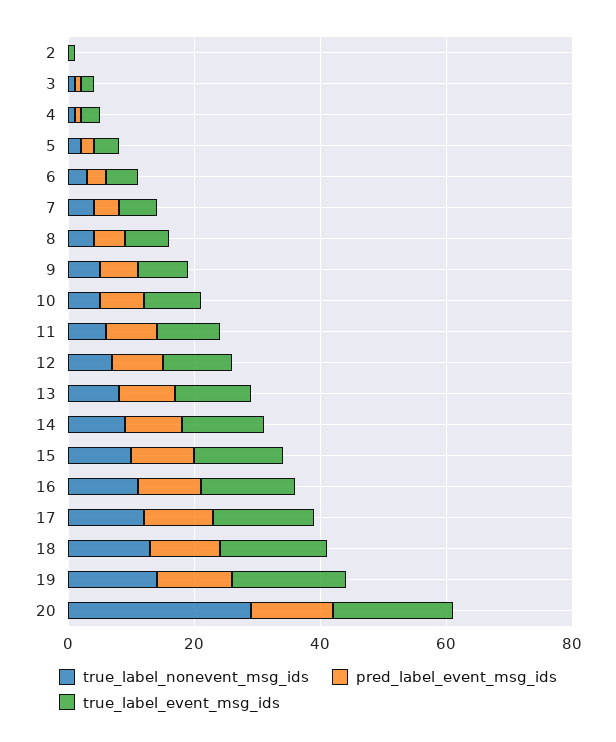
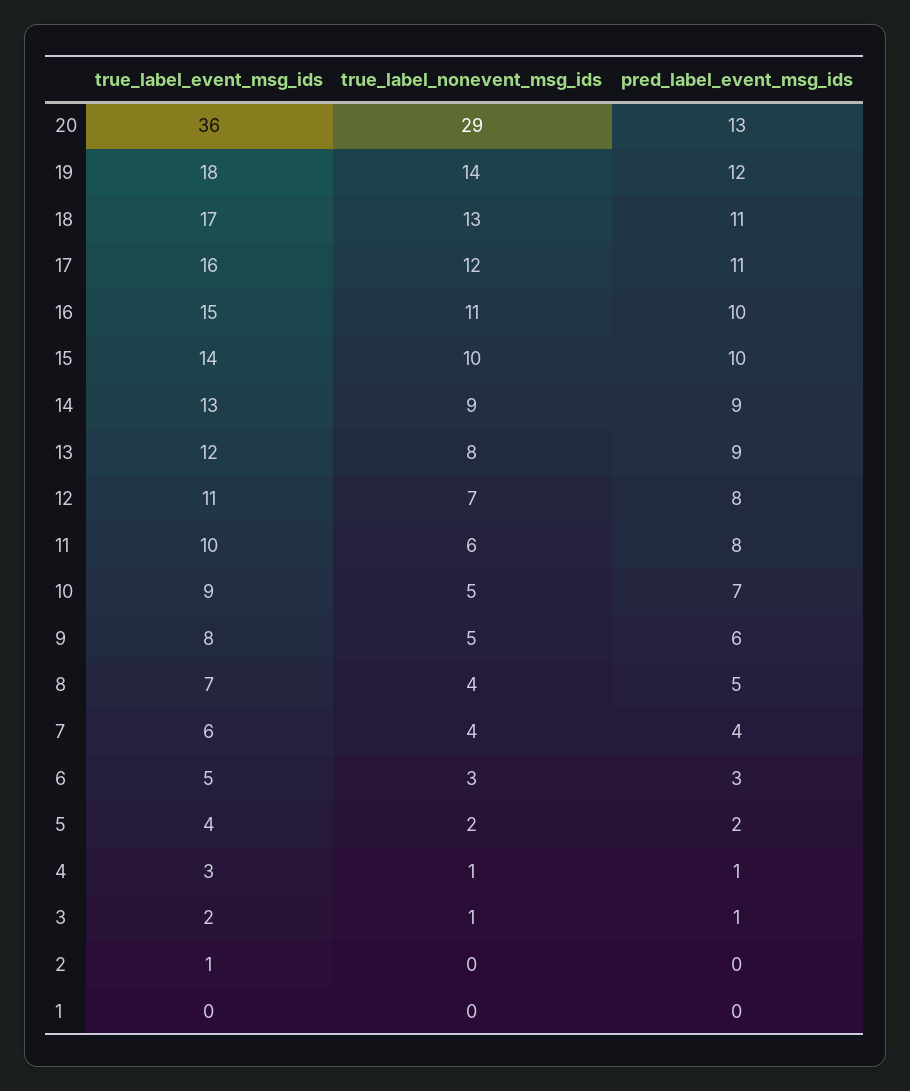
true_label_event_msg_ids, 20: 20 -> 36
true_label_event_msg_ids, 1: none -> 0
true_label_nonevent_msg_ids, 1: none -> 0
pred_label_event_msg_ids, 1: none -> 0

